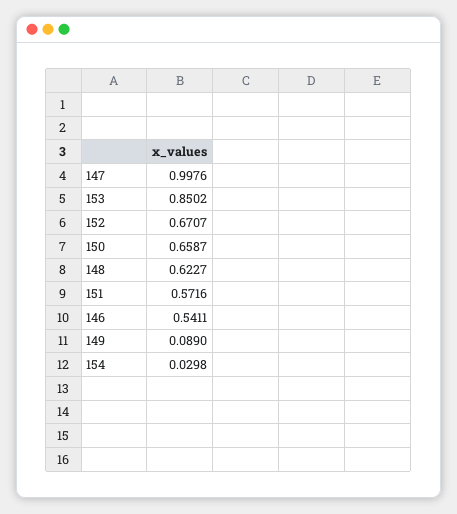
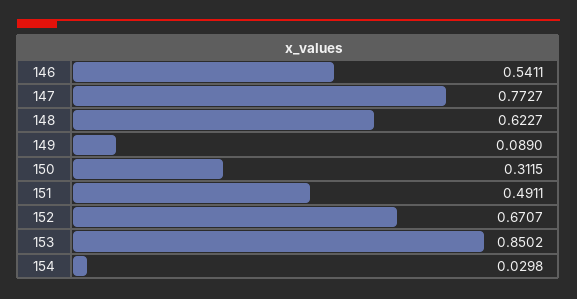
147: 0.9976 -> 0.7727
150: 0.6587 -> 0.3115
151: 0.5716 -> 0.4911

